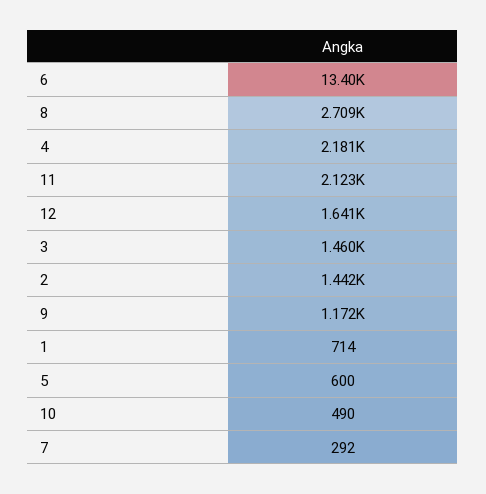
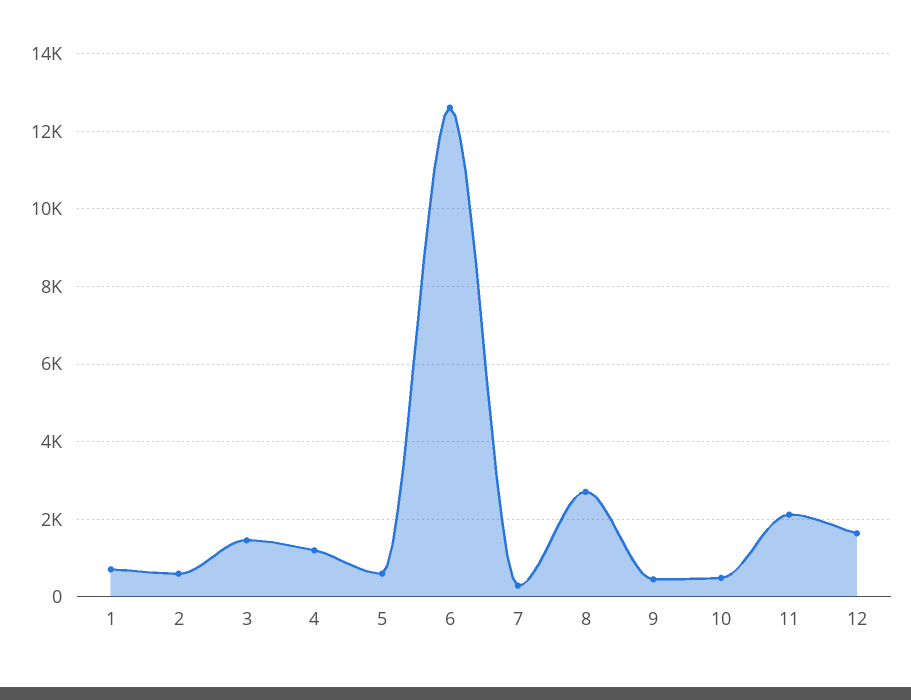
6: 13400 -> 12600
4: 2181 -> 1200
2: 1442 -> 600
9: 1172 -> 400

